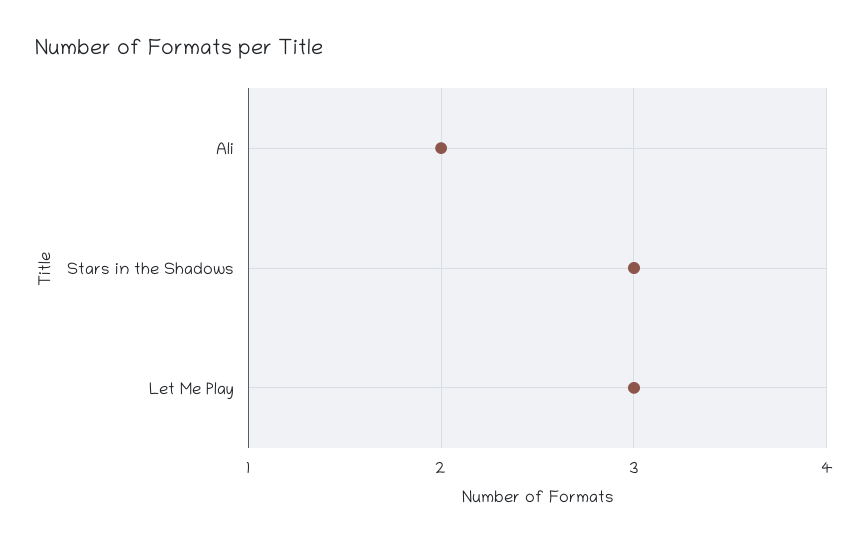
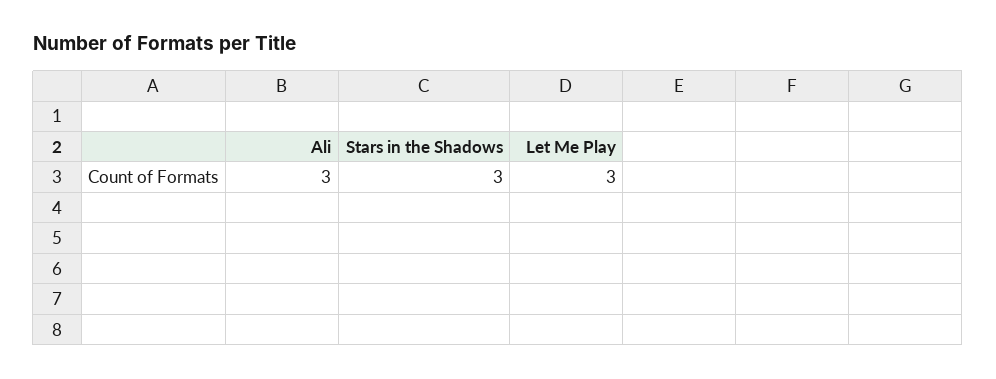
Ali: 2 -> 3

